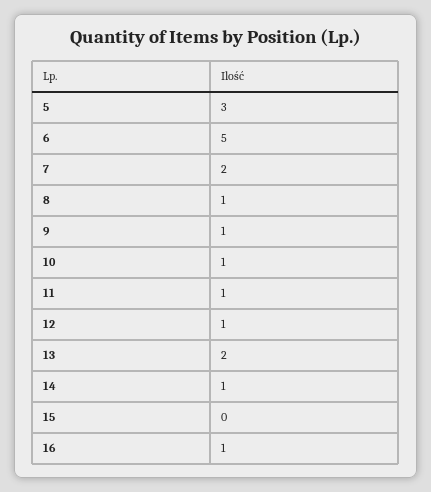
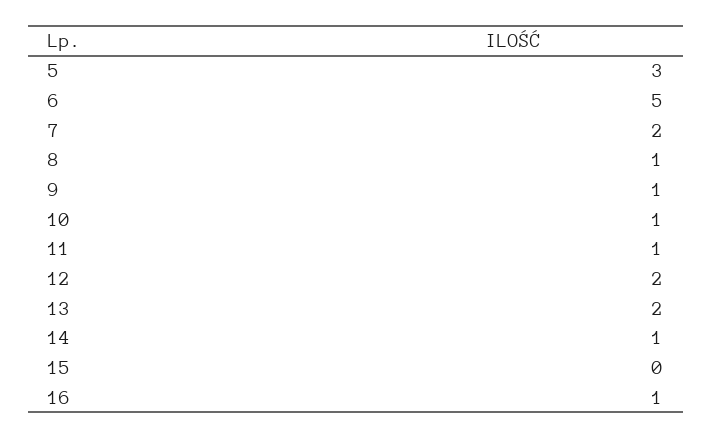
12: 1 -> 2

